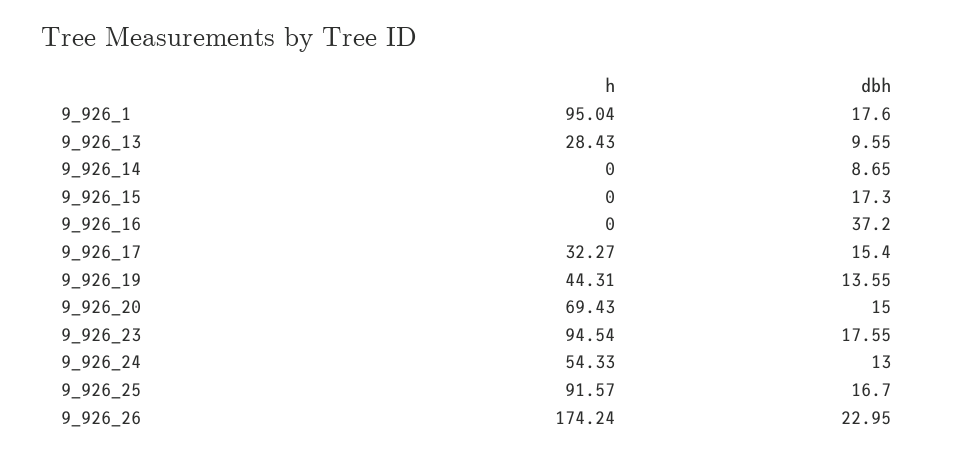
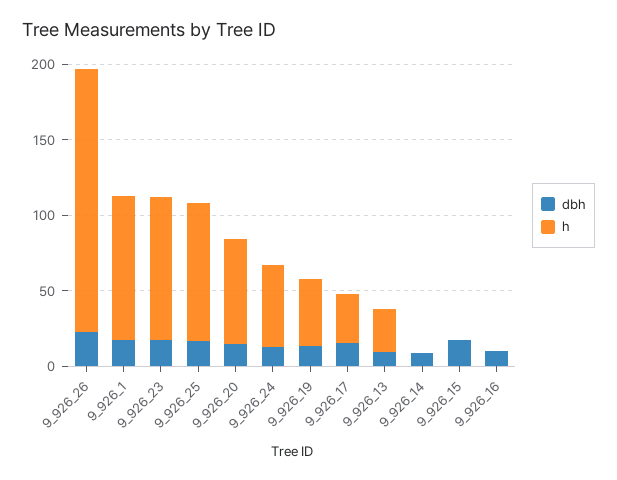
dbh, 9_926_16: 37.2 -> 10

